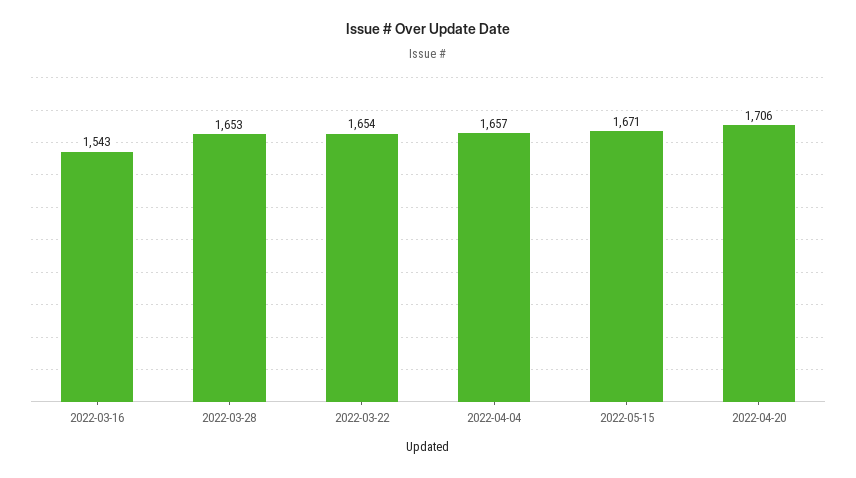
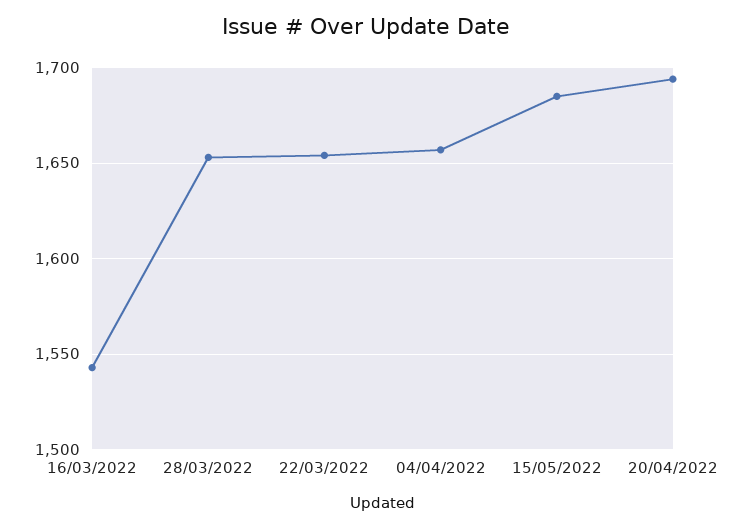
2022-05-15: 1671 -> 1685
2022-04-20: 1706 -> 1695

